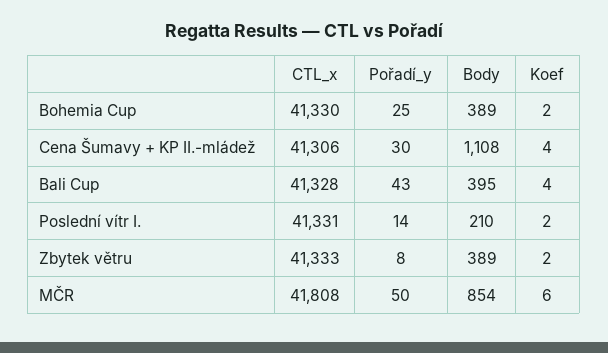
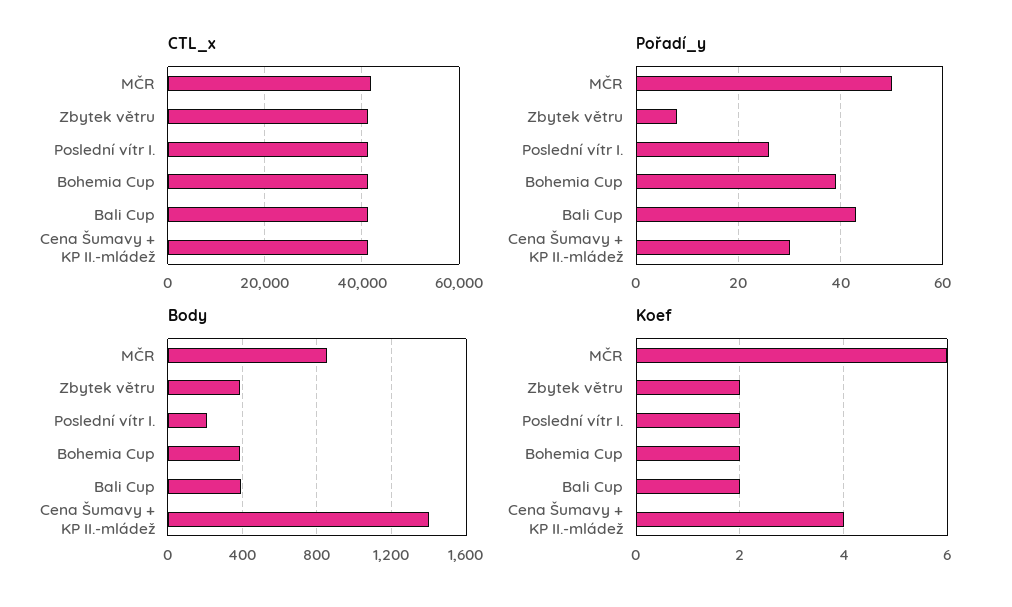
Pořadí_y, Bohemia Cup: 25 -> 40
Body, Cena Šumavy + KP II.-mládež: 1108 -> 1400
Koef, Bali Cup: 4 -> 2
Pořadí_y, Poslední vítr I.: 14 -> 25

